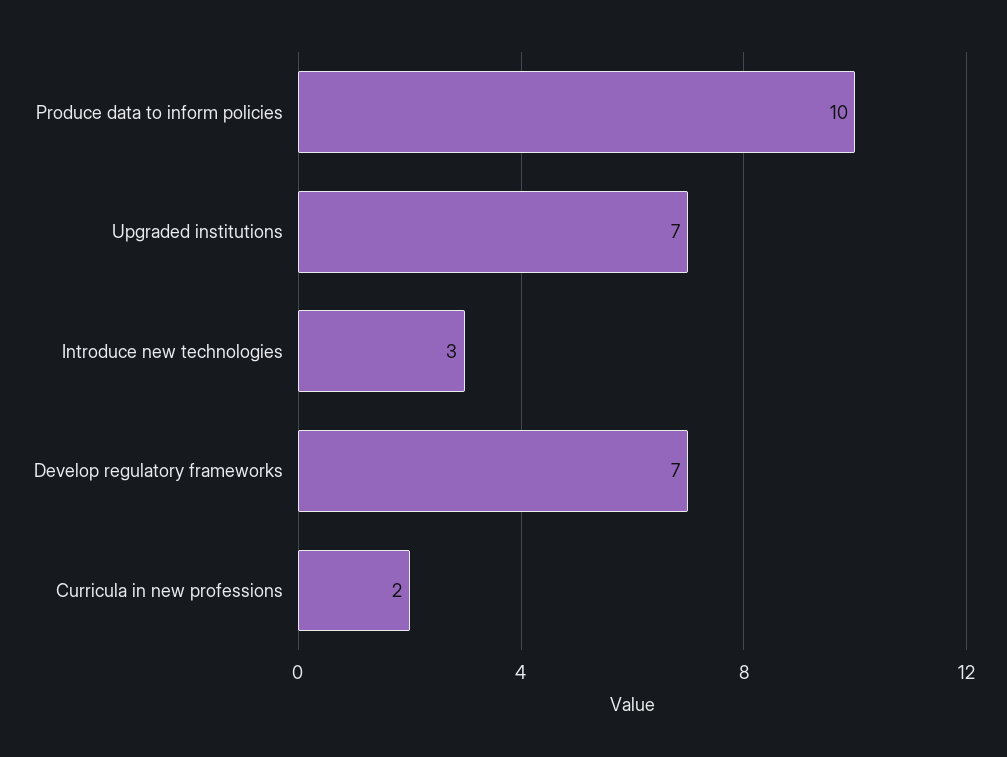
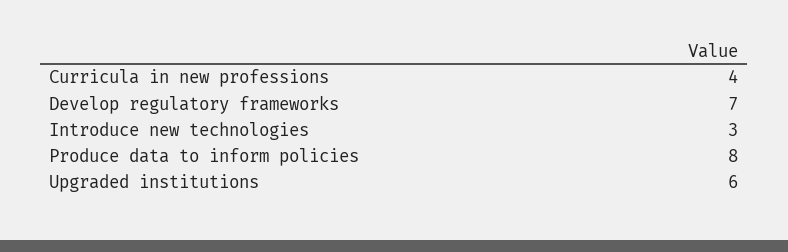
Produce data to inform policies: 10 -> 8
Upgraded institutions: 7 -> 6
Curricula in new professions: 2 -> 4

